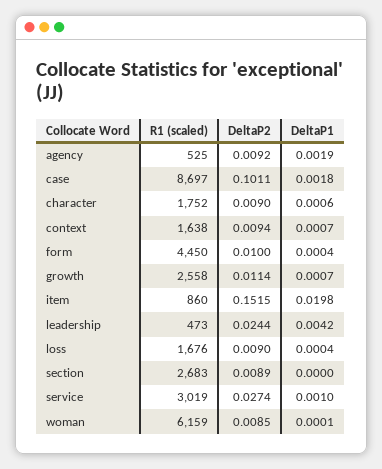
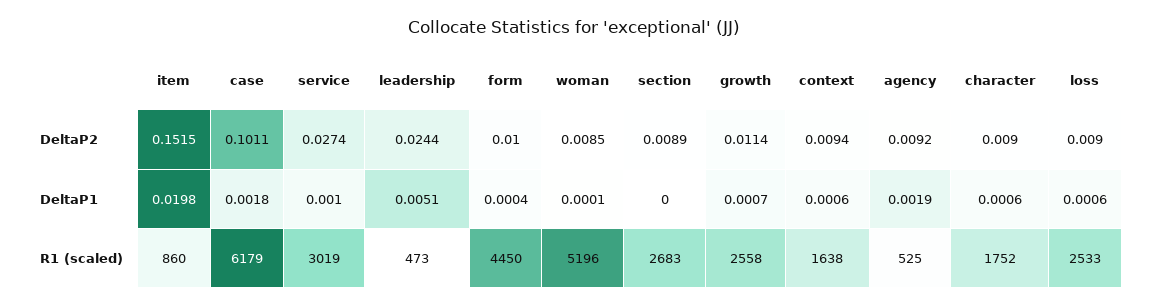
R1 (scaled), case: 8697 -> 6179
DeltaP1, context: 0.0007 -> 0.0006
DeltaP1, leadership: 0.0042 -> 0.0051
R1 (scaled), loss: 1676 -> 2533
DeltaP1, loss: 0.0004 -> 0.0006
R1 (scaled), woman: 6159 -> 5196

